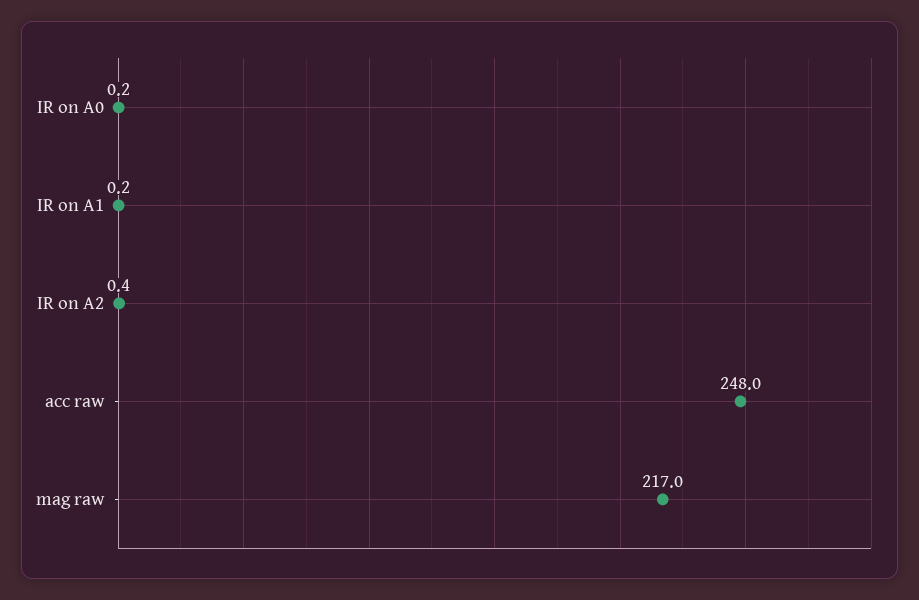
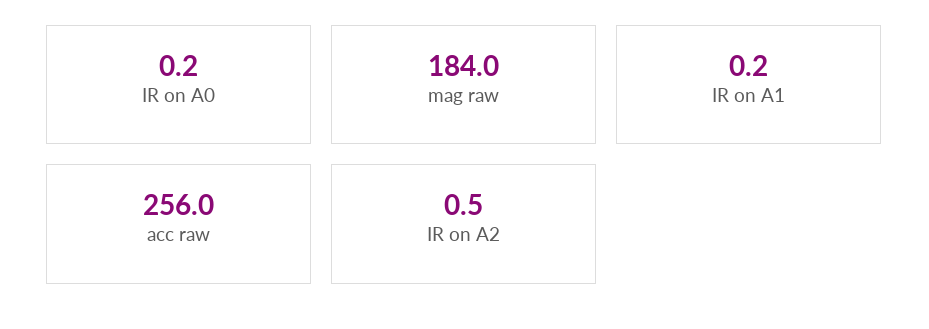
IR on A2: 0.4 -> 0.5
acc raw: 248 -> 256
mag raw: 217 -> 184

